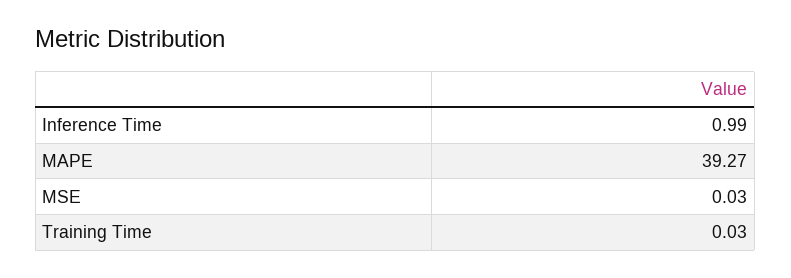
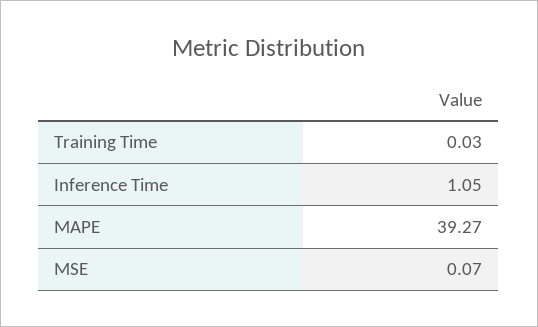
Inference Time: 0.99 -> 1.05
MSE: 0.03 -> 0.07

